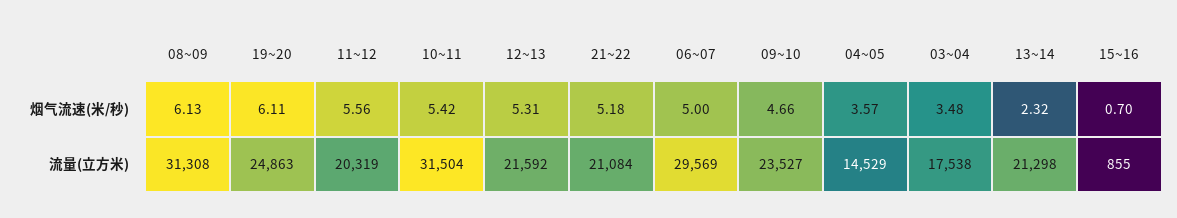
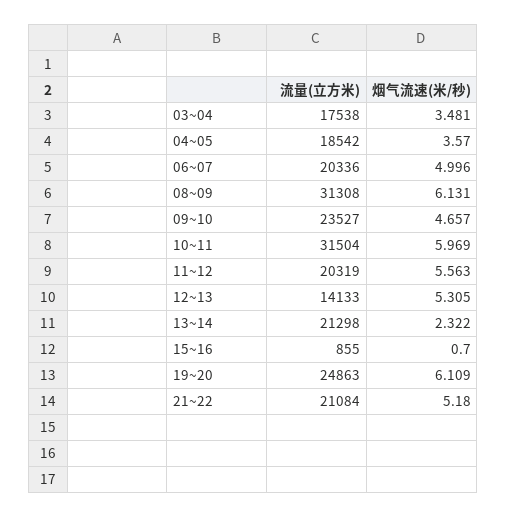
10~11, 烟气流速(米/秒): 5.42 -> 5.969
12~13, 流量(立方米): 21592 -> 14133
06~07, 流量(立方米): 29569 -> 20336
04~05, 流量(立方米): 14529 -> 18542

